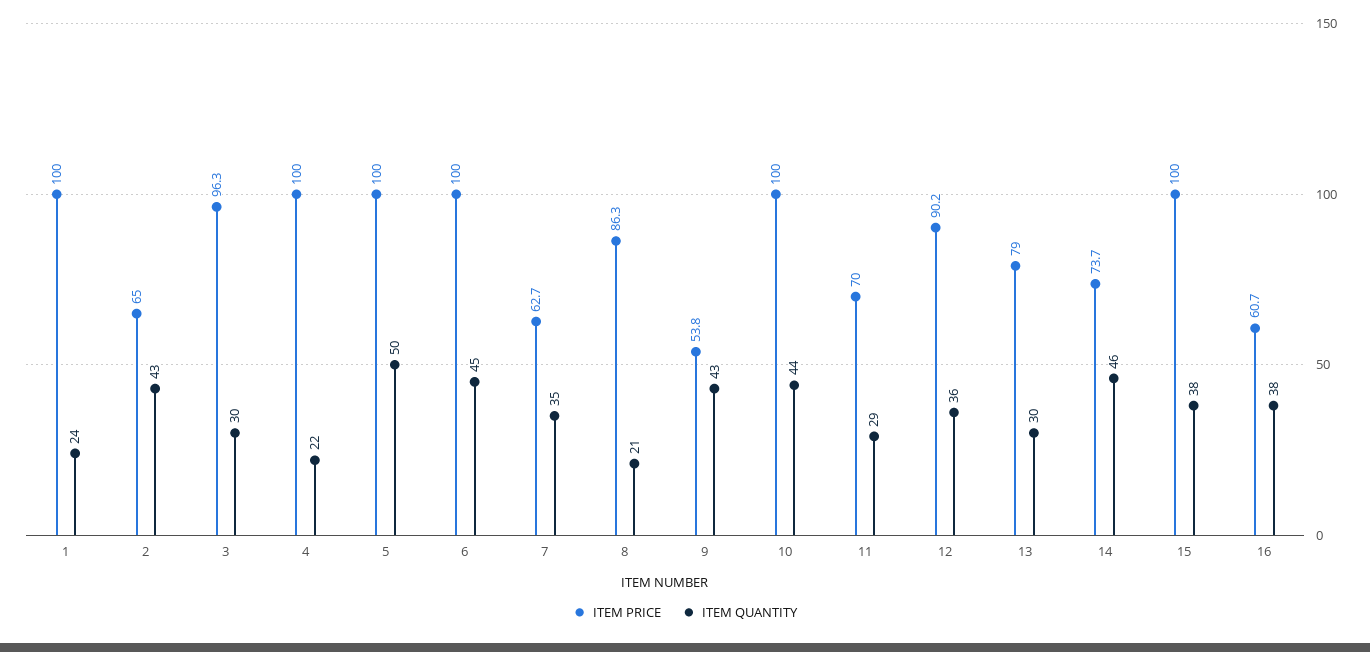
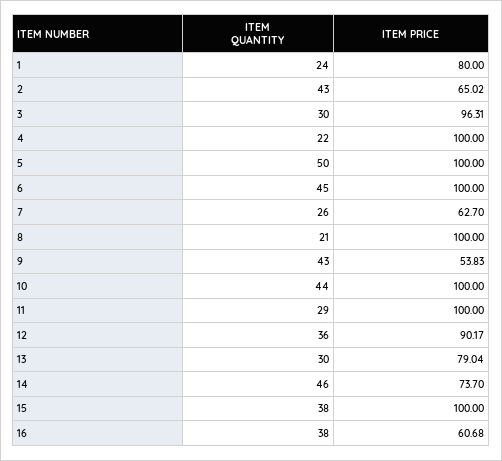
ITEM PRICE, 1: 100 -> 80
ITEM QUANTITY, 7: 35 -> 26
ITEM PRICE, 8: 86.3 -> 100
ITEM PRICE, 11: 70 -> 100

